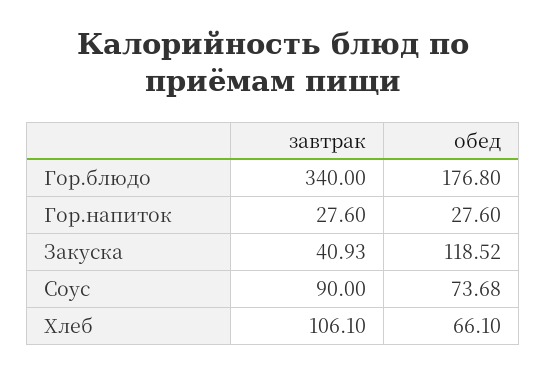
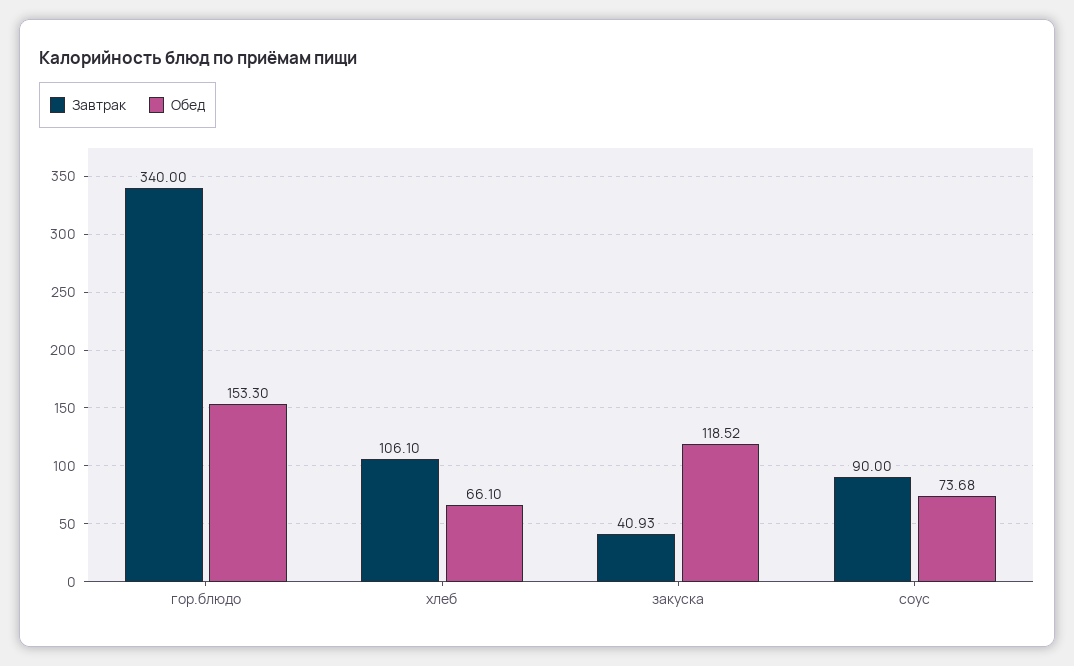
обед, Гор.блюдо: 176.8 -> 153.3
завтрак, Гор.напиток: 27.6 -> none
обед, Гор.напиток: 27.6 -> none

